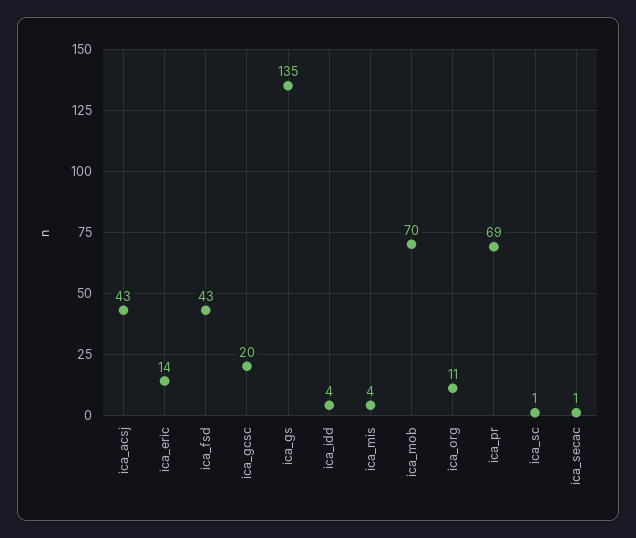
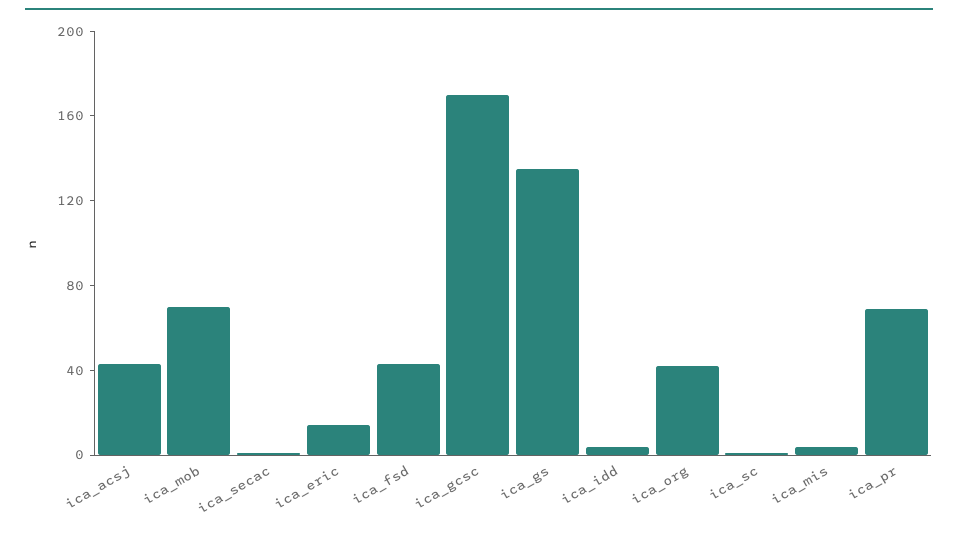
ica_gcsc: 20 -> 170
ica_org: 11 -> 40

